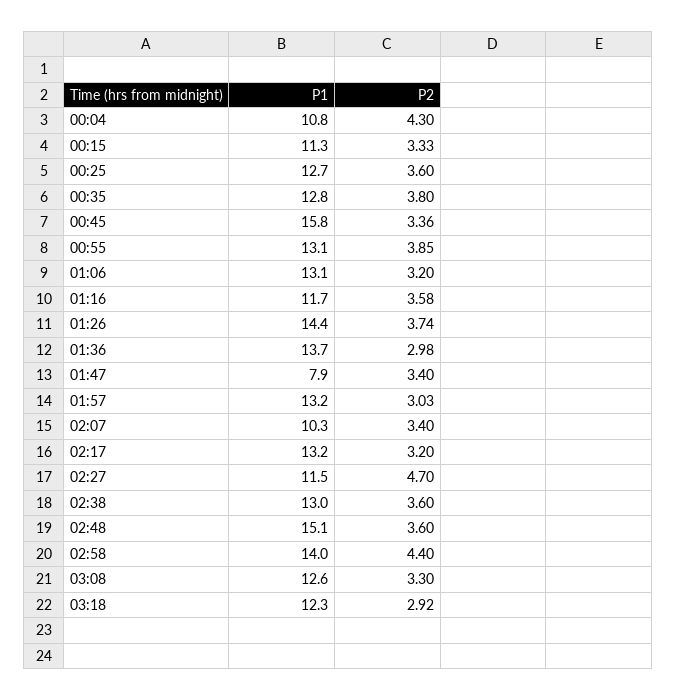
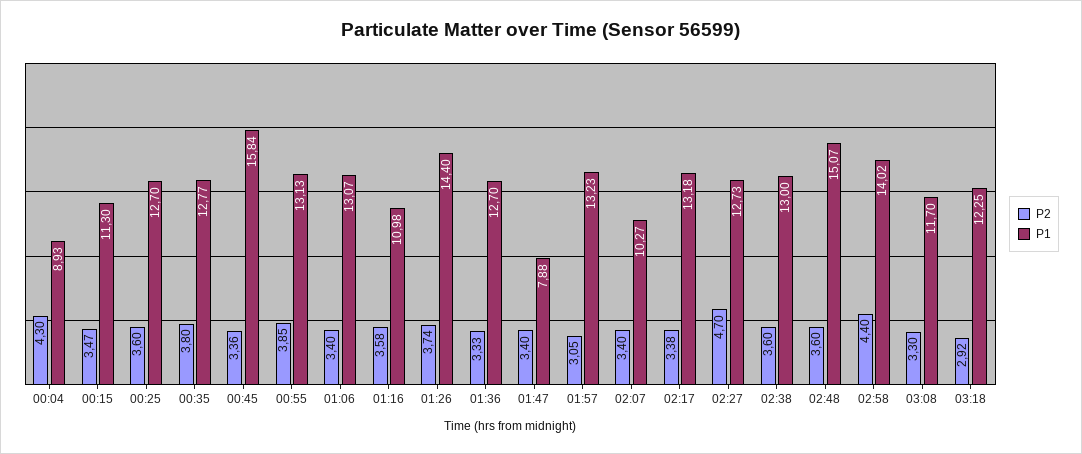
P1, 00:04: 10.8 -> 8.93
P2, 00:15: 3.33 -> 3.47
P2, 01:06: 3.2 -> 3.4
P1, 01:16: 11.7 -> 10.98
P1, 01:36: 13.7 -> 12.7
P2, 01:36: 2.98 -> 3.33
P2, 01:57: 3.03 -> 3.05
P2, 02:17: 3.2 -> 3.38
P1, 02:27: 11.5 -> 12.73
P1, 03:08: 12.6 -> 11.7

